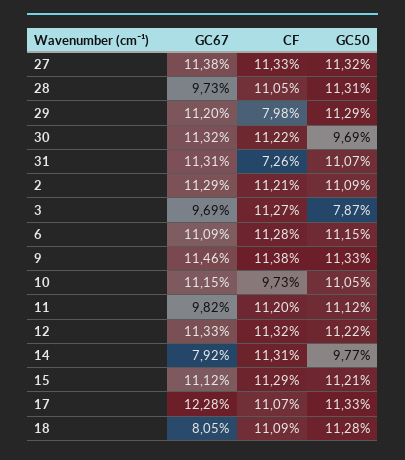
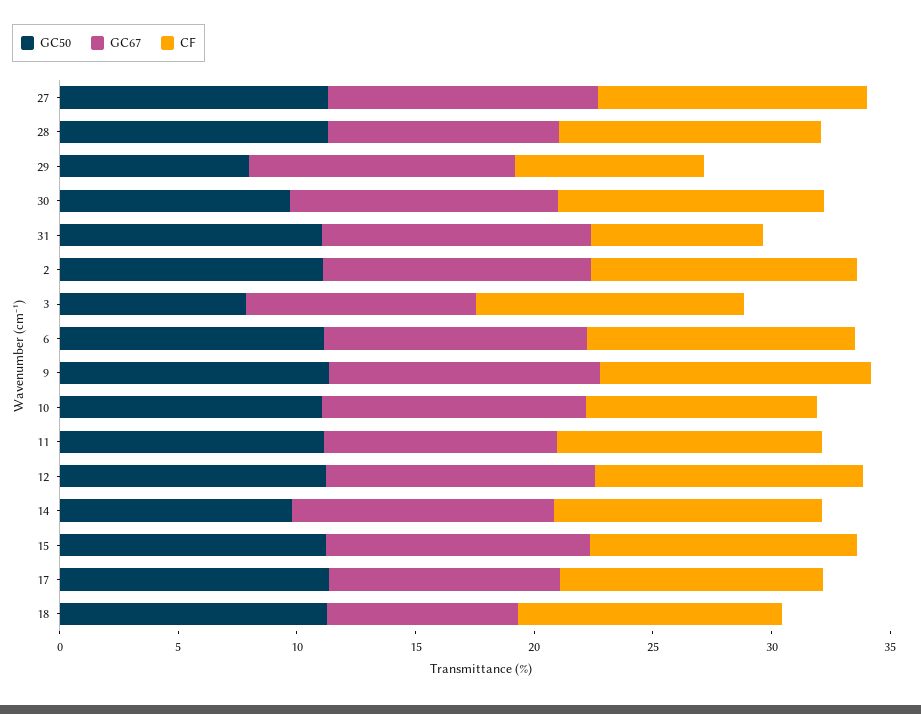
GC50, 29: 11.29 -> 8
GC67, 14: 7.92 -> 11
GC67, 17: 12.28 -> 10

